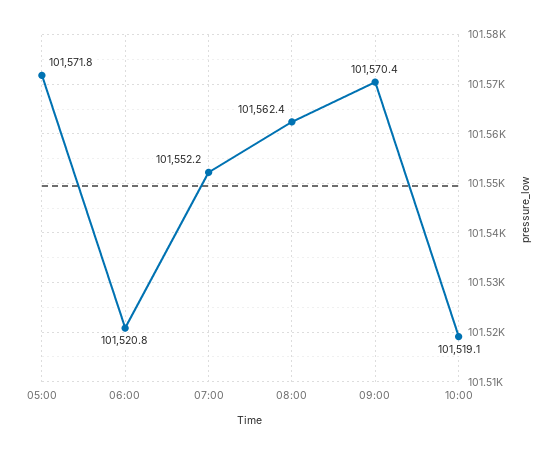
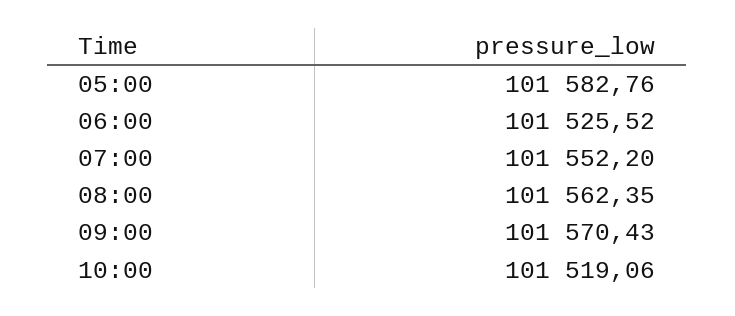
05:00: 101571.8 -> 101582.76
06:00: 101520.8 -> 101525.52

